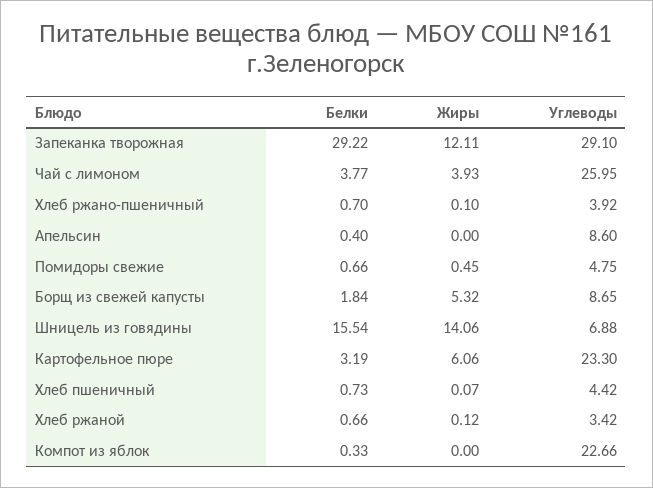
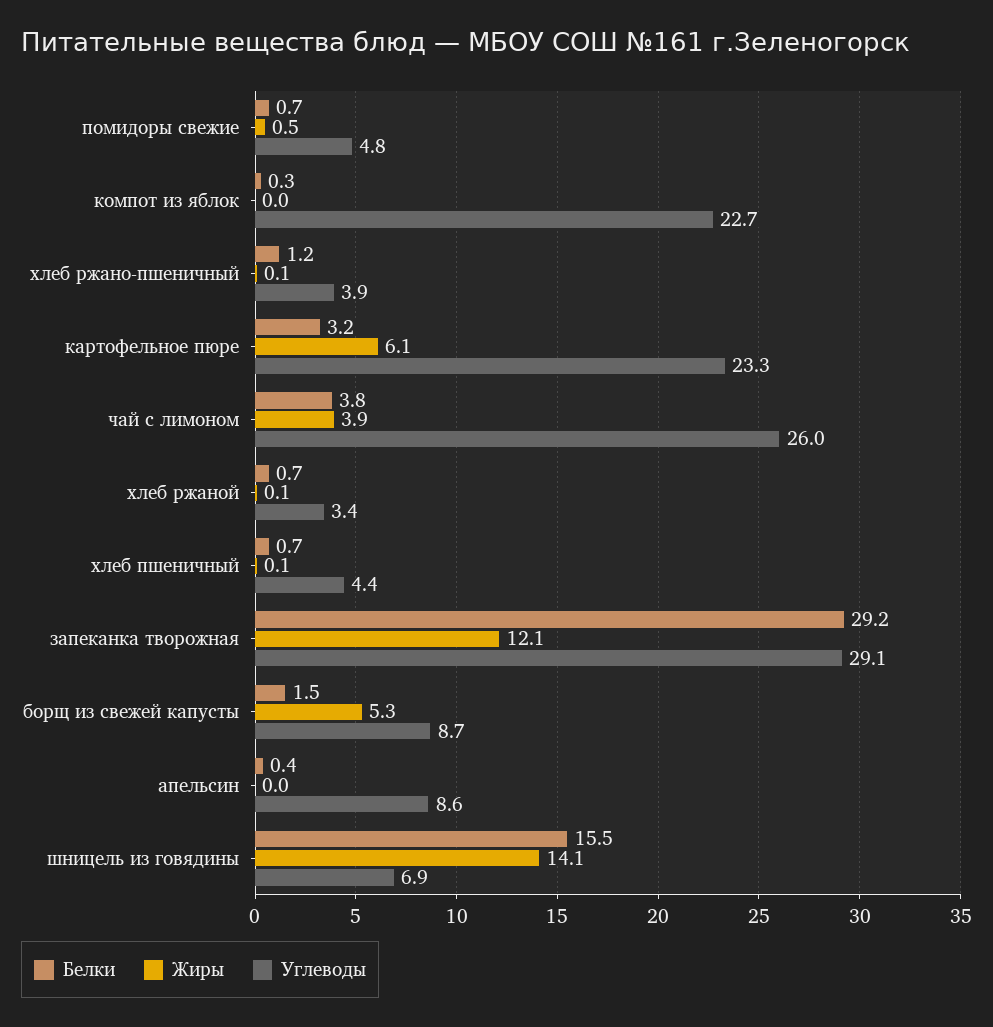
Белки, Хлеб ржано-пшеничный: 0.7 -> 1.2
Белки, Борщ из свежей капусты: 1.84 -> 1.5

